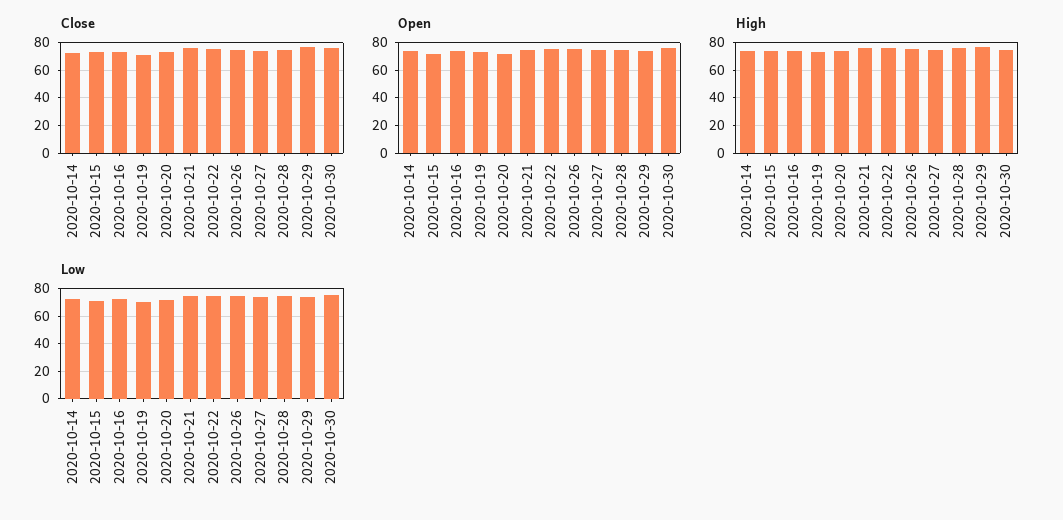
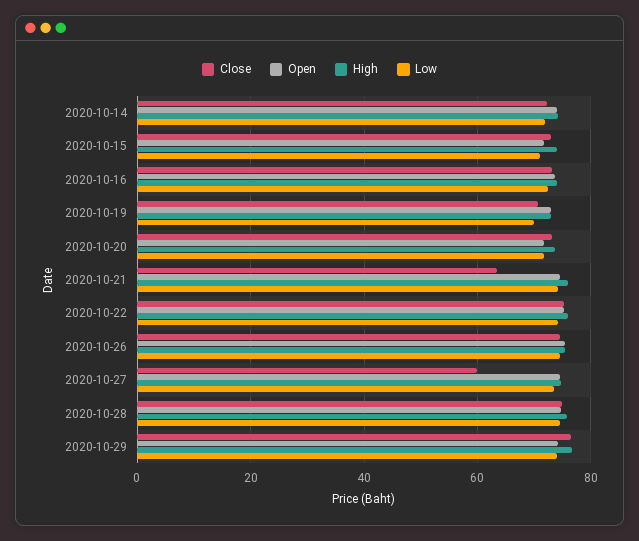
Close, 2020-10-21: 75 -> 64
Close, 2020-10-27: 75 -> 60
Close, 2020-10-30: 75 -> none
Open, 2020-10-30: 75 -> none
High, 2020-10-30: 75 -> none
Low, 2020-10-30: 75 -> none

